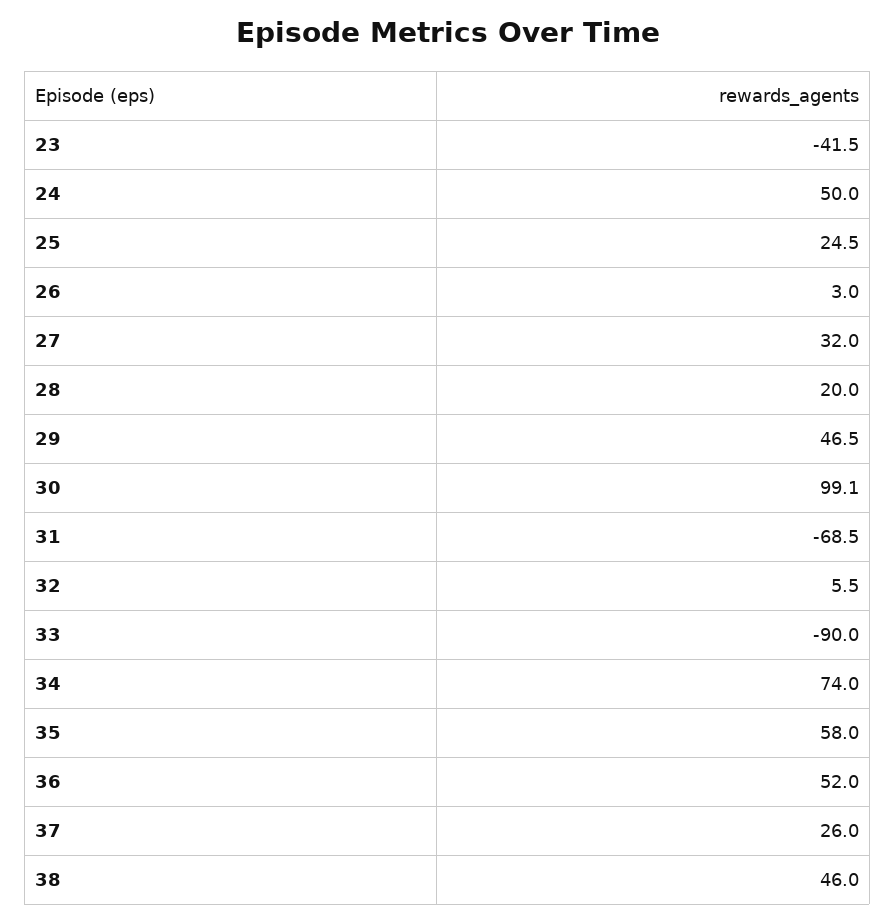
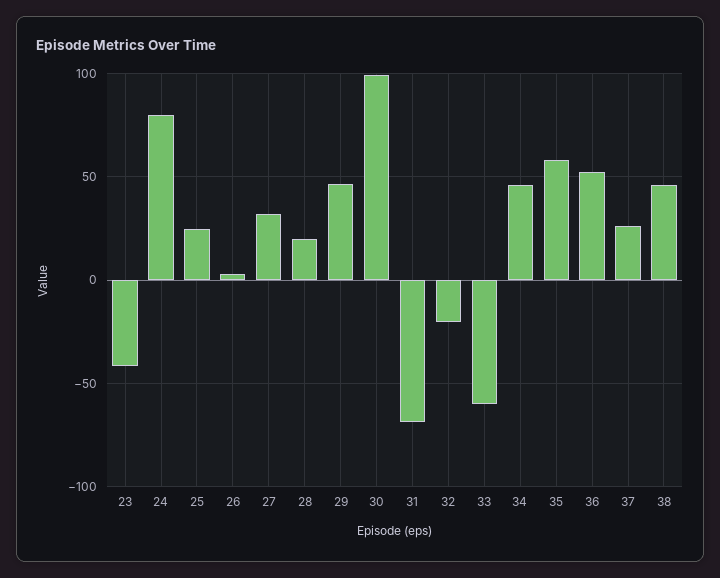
24: 50 -> 80
32: 5.5 -> -20
33: -90 -> -60
34: 74 -> 45

